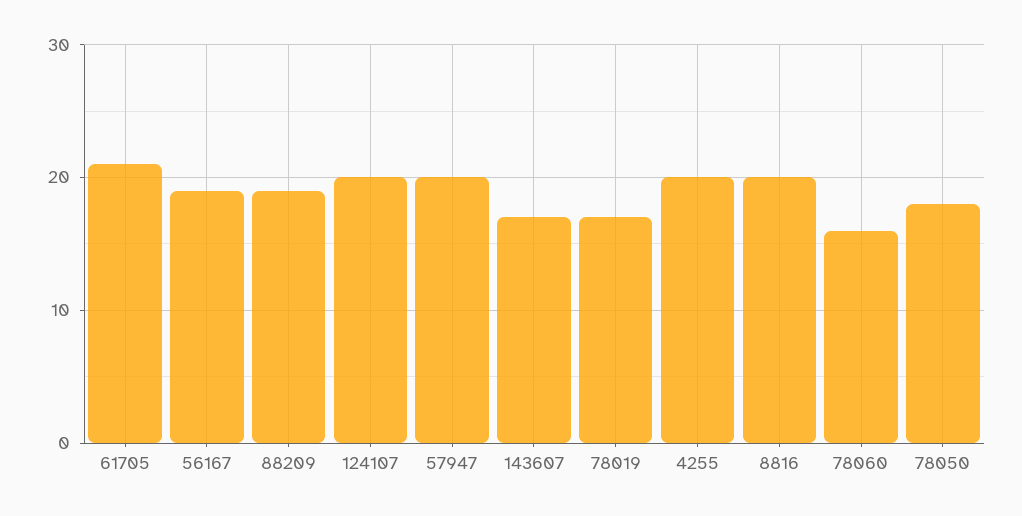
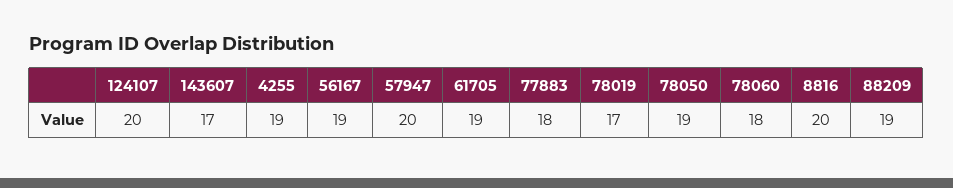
61705: 21 -> 19
4255: 20 -> 19
78060: 16 -> 18
78050: 18 -> 19
77883: none -> 18

